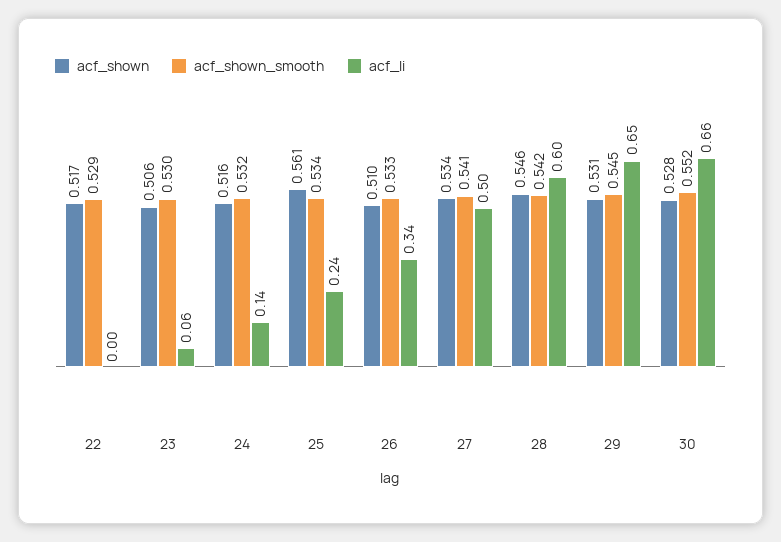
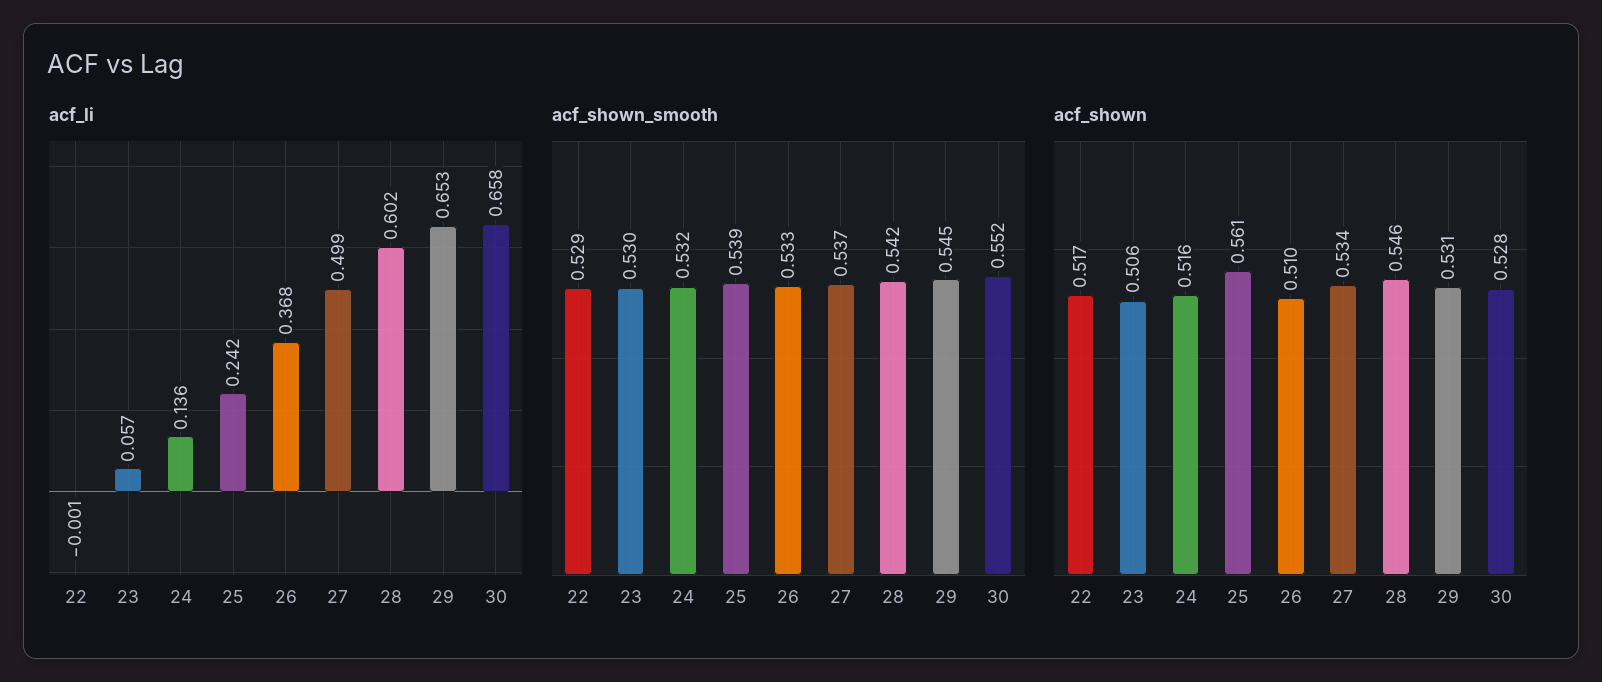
acf_shown_smooth, 25: 0.534 -> 0.539
acf_li, 26: 0.34 -> 0.368
acf_shown_smooth, 27: 0.541 -> 0.537

